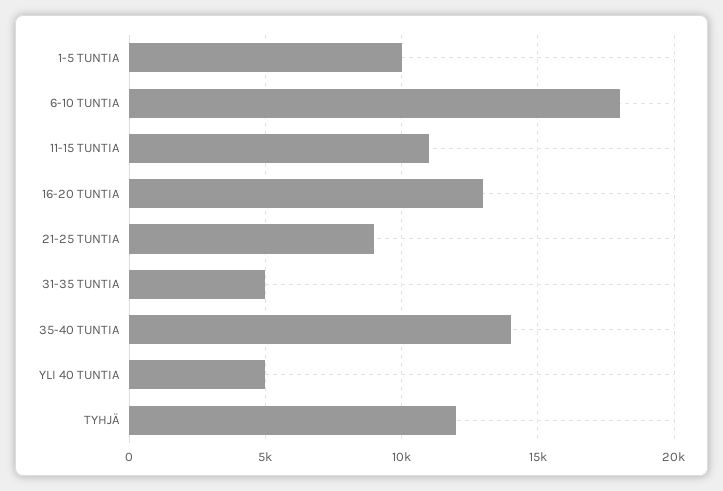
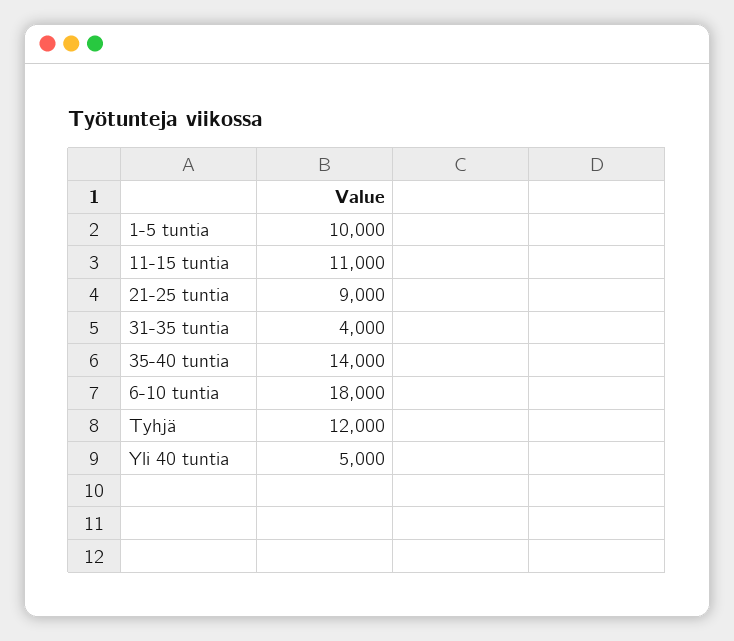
16-20 TUNTIA: 13000 -> none
31-35 TUNTIA: 5000 -> 4000

